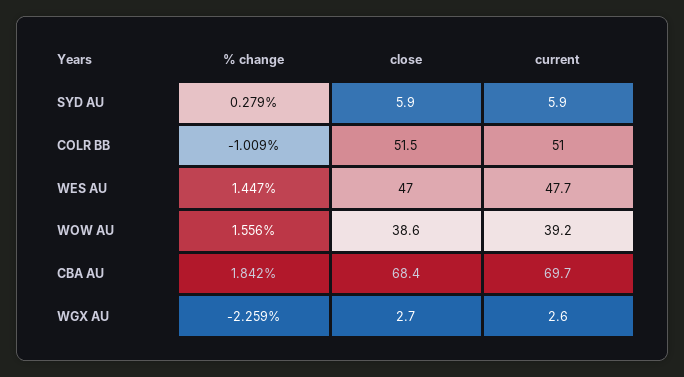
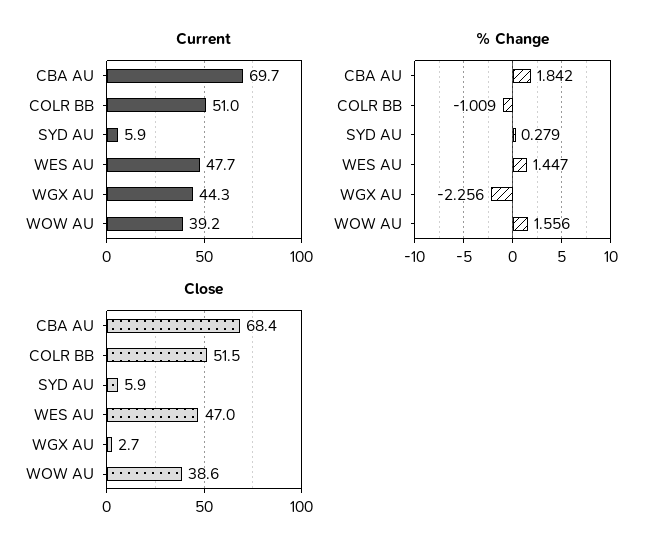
% change, WGX AU: -2.259 -> -2.256
current, WGX AU: 2.6 -> 44.3

